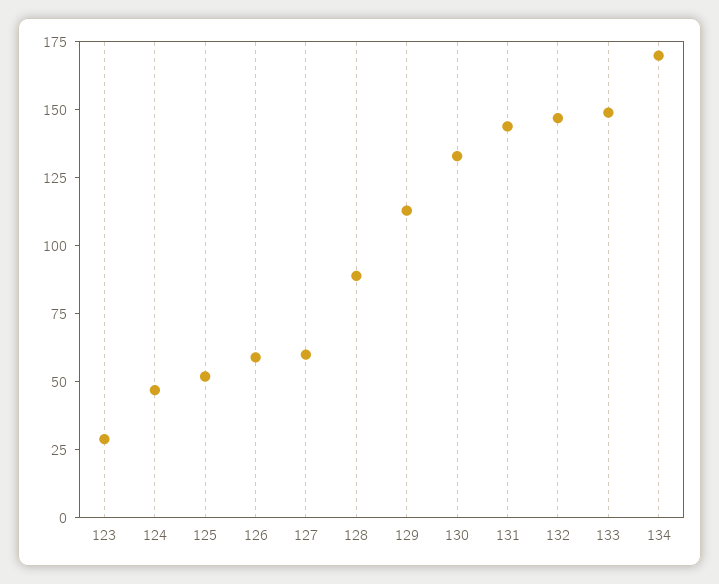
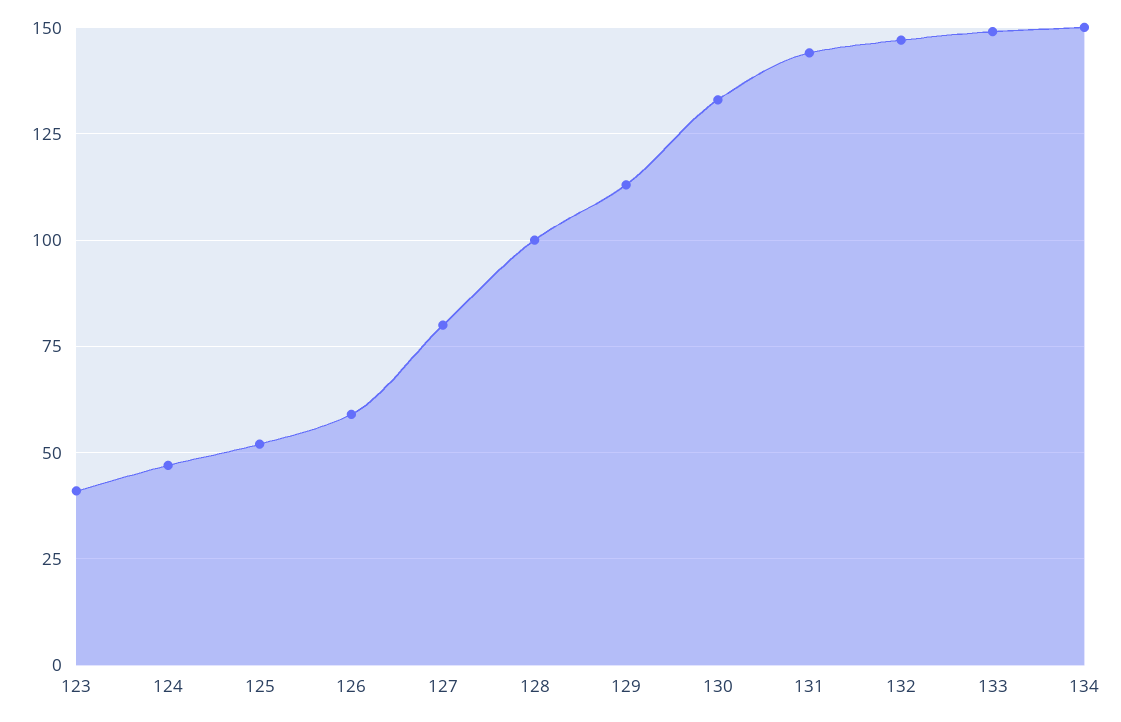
123: 30 -> 40
127: 60 -> 80
128: 90 -> 100
134: 170 -> 150

